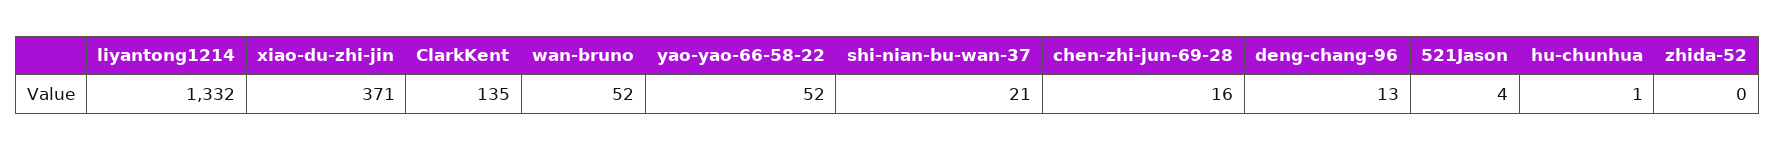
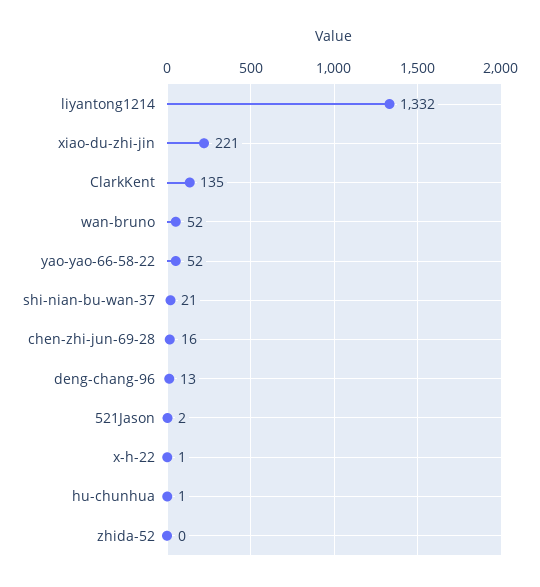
xiao-du-zhi-jin: 371 -> 221
521Jason: 4 -> 2
x-h-22: none -> 1

